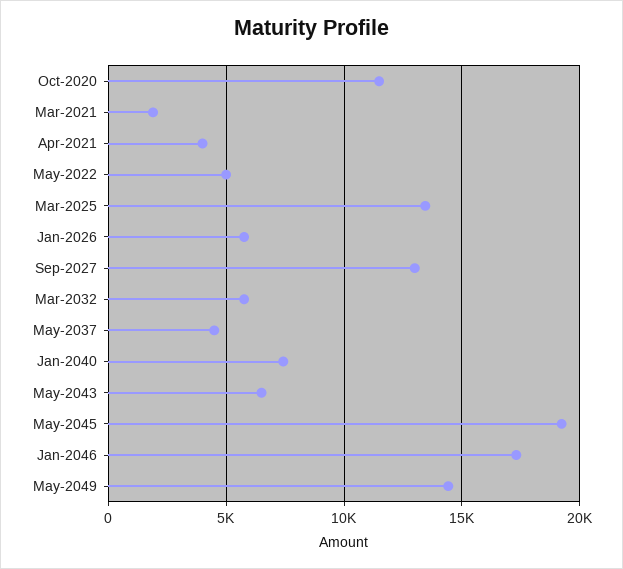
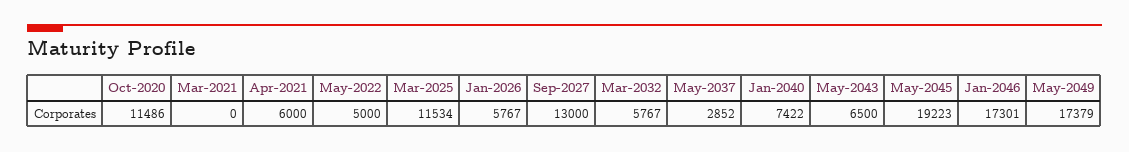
Mar-2021: 2000 -> 0
Apr-2021: 4000 -> 6000
Mar-2025: 13500 -> 11534
May-2037: 4500 -> 2852
May-2049: 14500 -> 17379

